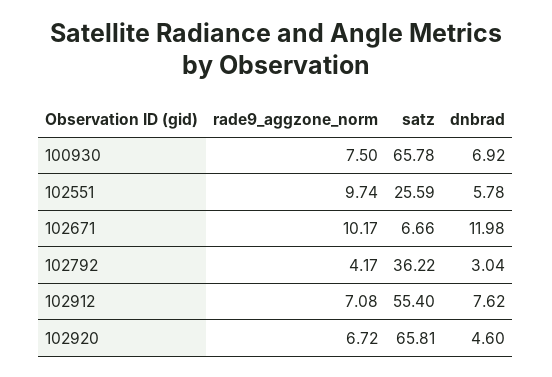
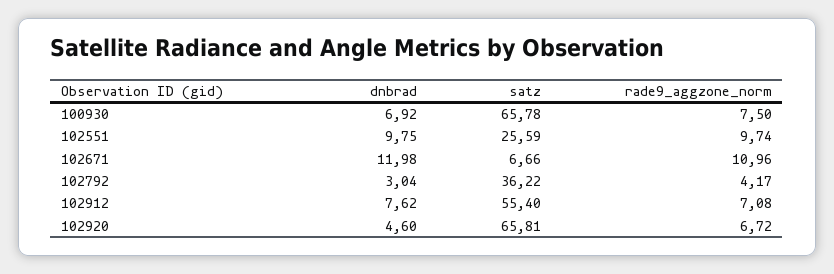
dnbrad, 102551: 5.78 -> 9.75
rade9_aggzone_norm, 102671: 10.17 -> 10.96

